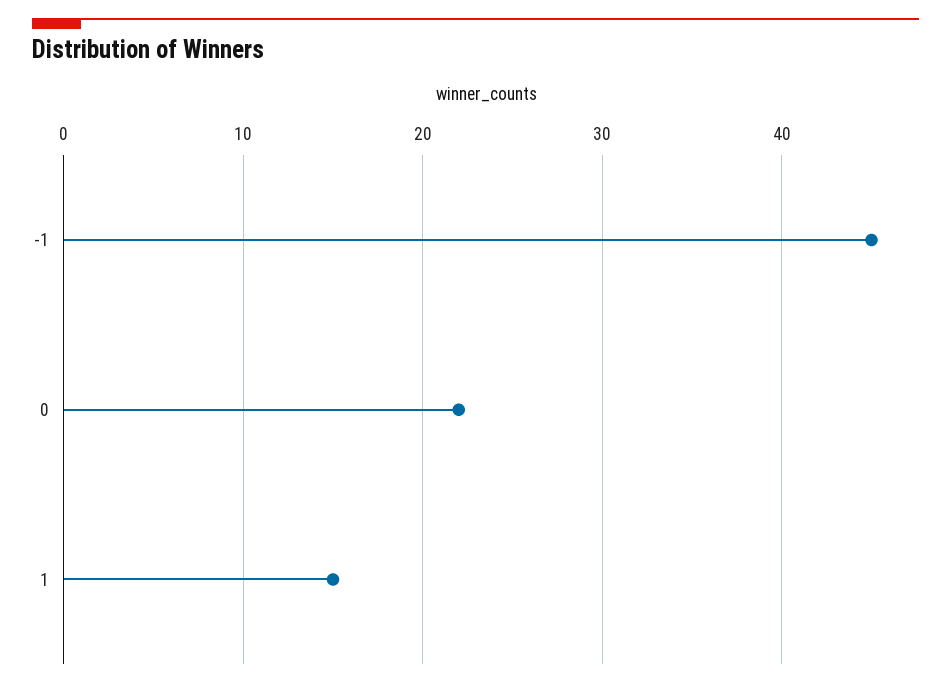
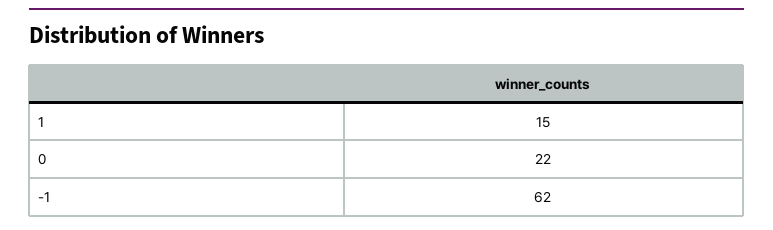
-1: 45 -> 62

